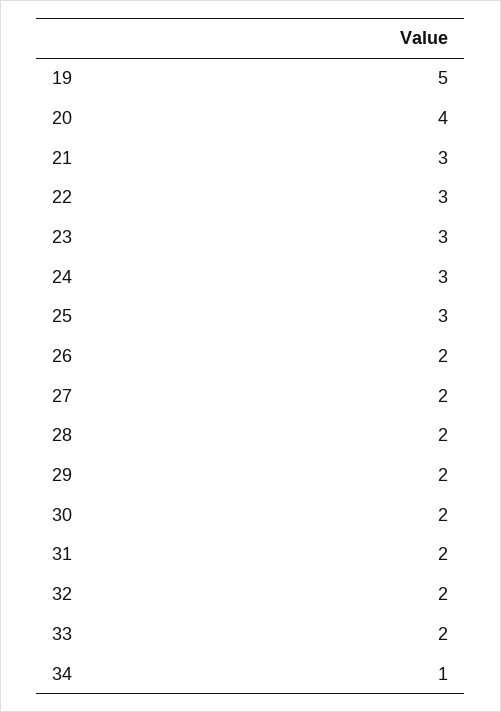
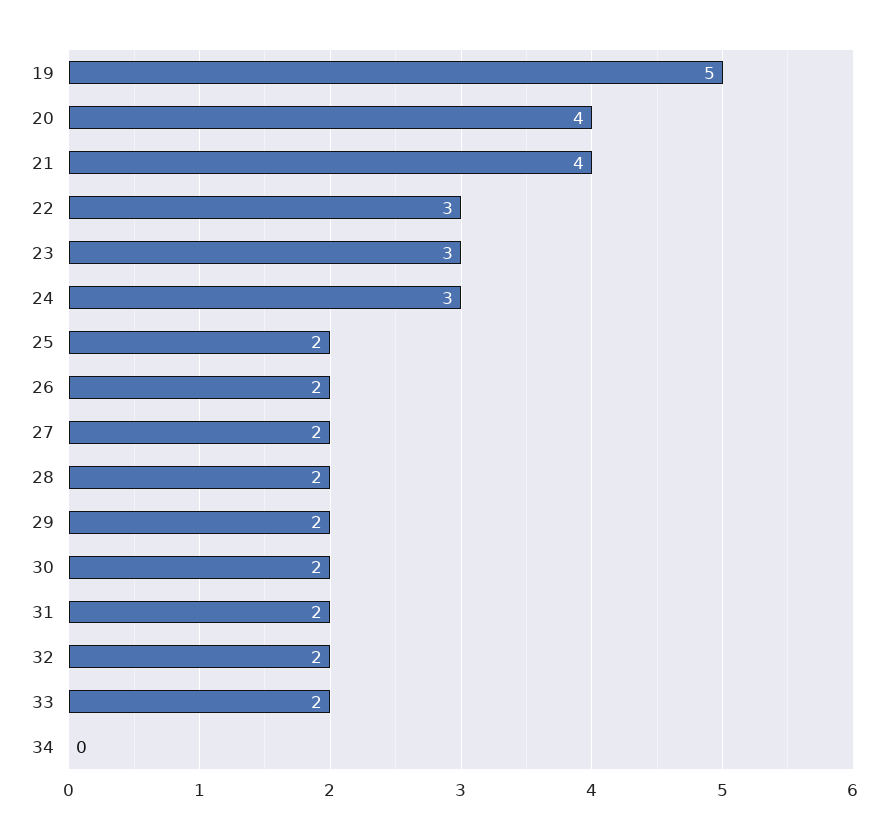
21: 3 -> 4
25: 3 -> 2
34: 1 -> 0

